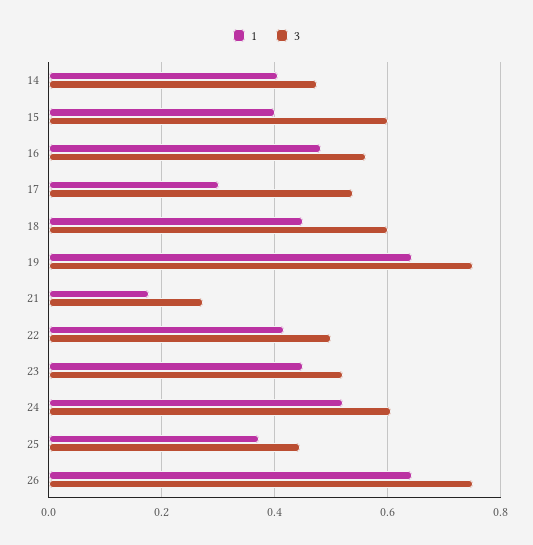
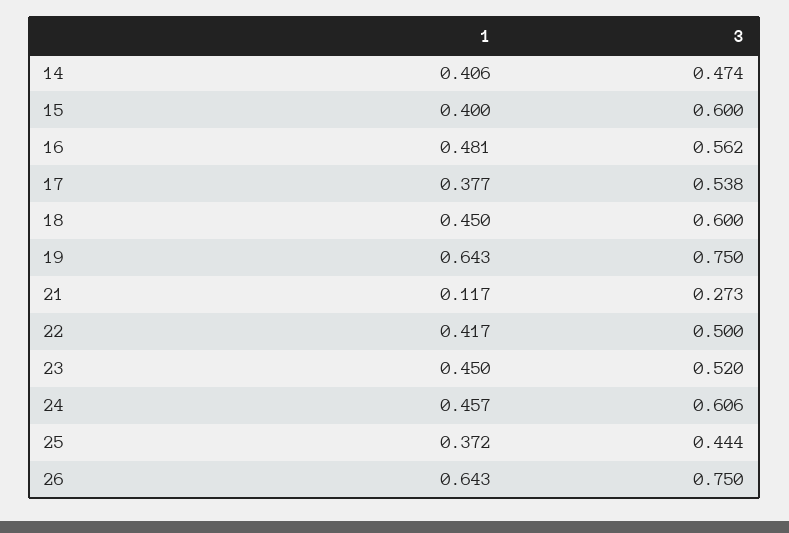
1, 17: 0.3 -> 0.377
1, 21: 0.18 -> 0.117
1, 24: 0.52 -> 0.457

